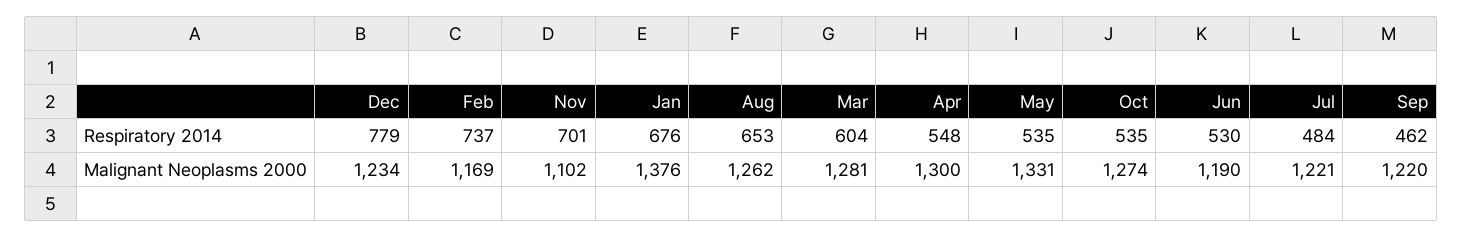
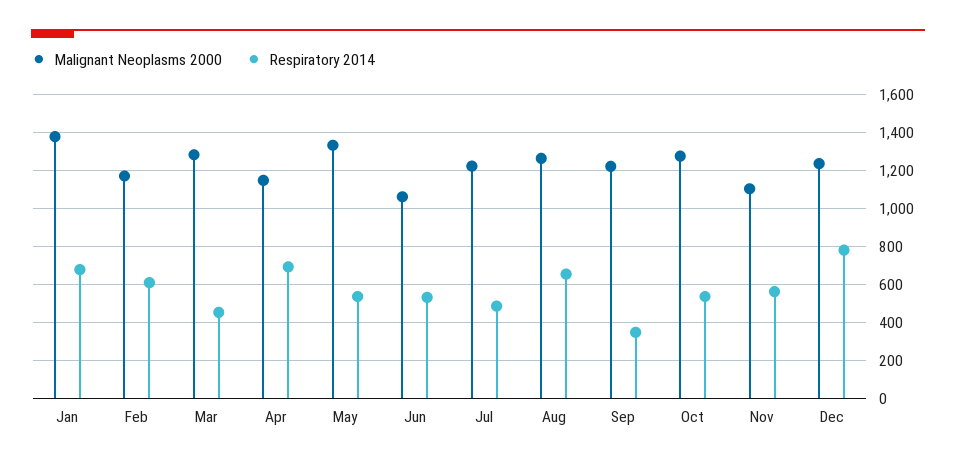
Respiratory 2014, Feb: 737 -> 600
Respiratory 2014, Nov: 701 -> 550
Respiratory 2014, Mar: 604 -> 450
Respiratory 2014, Apr: 548 -> 700
Respiratory 2014, Sep: 462 -> 350
Malignant Neoplasms 2000, Apr: 1300 -> 1150
Malignant Neoplasms 2000, Jun: 1190 -> 1050

